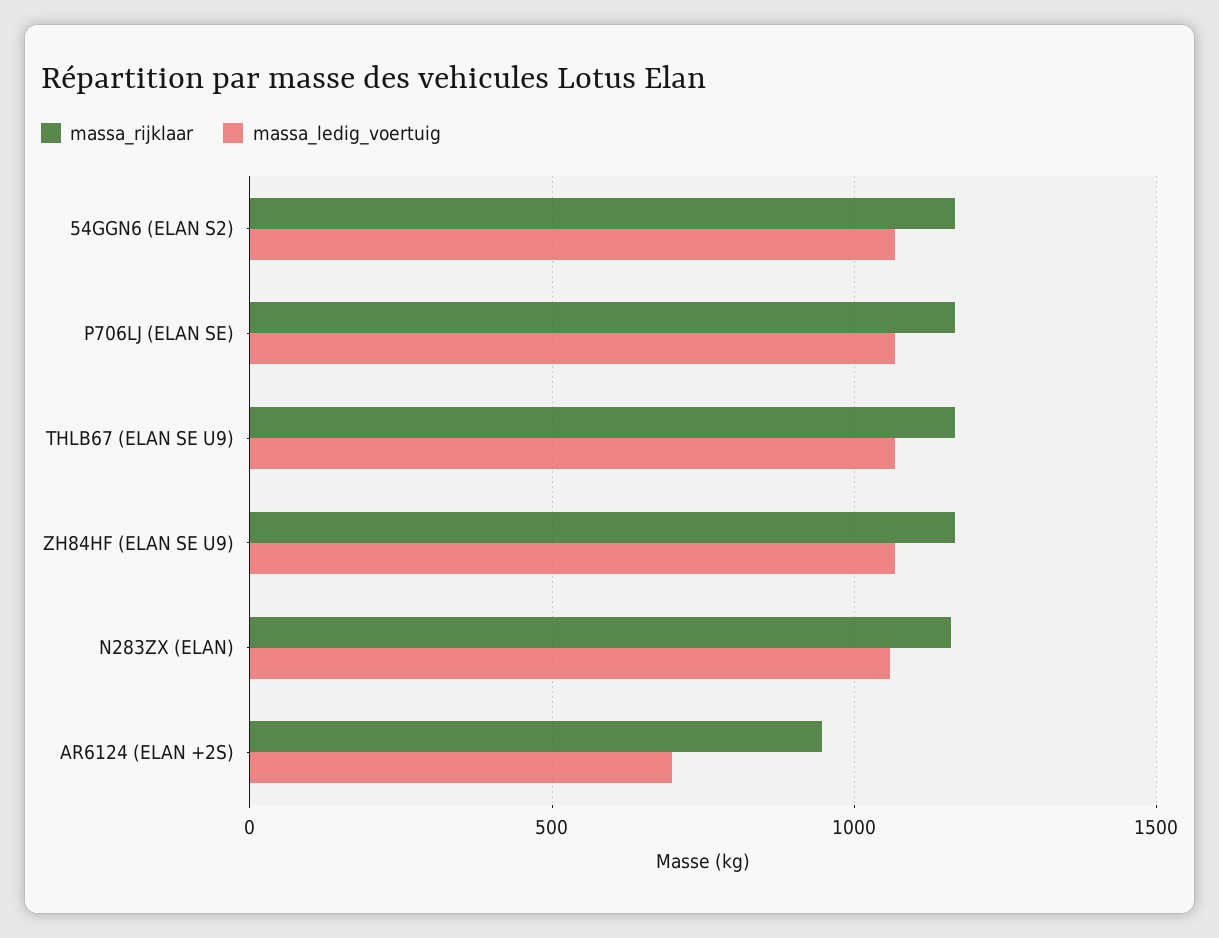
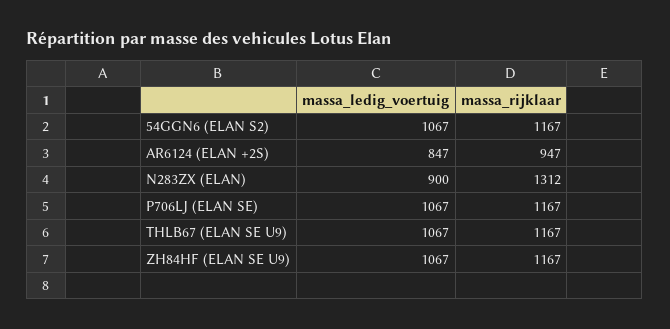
massa_rijklaar, N283ZX (ELAN): 1150 -> 1312
massa_ledig_voertuig, N283ZX (ELAN): 1050 -> 900
massa_ledig_voertuig, AR6124 (ELAN +2S): 700 -> 847

